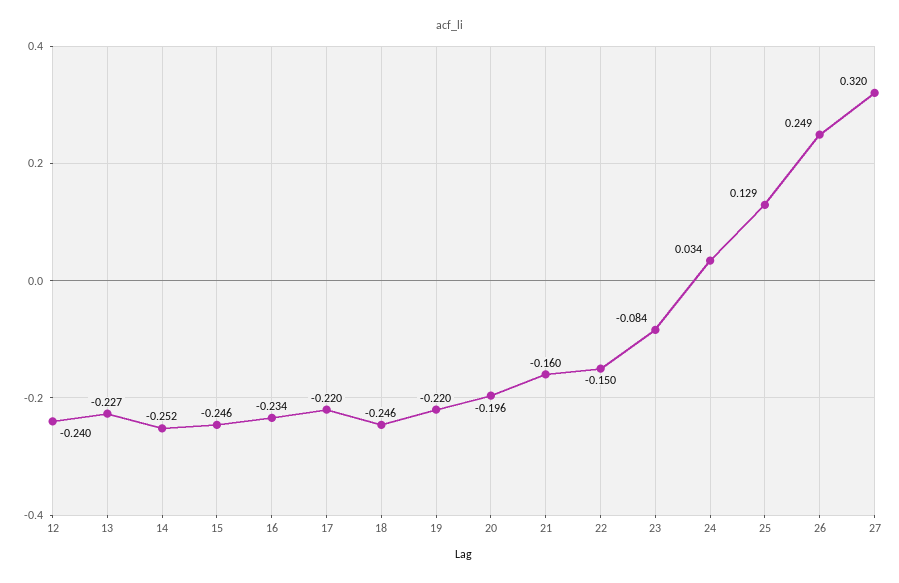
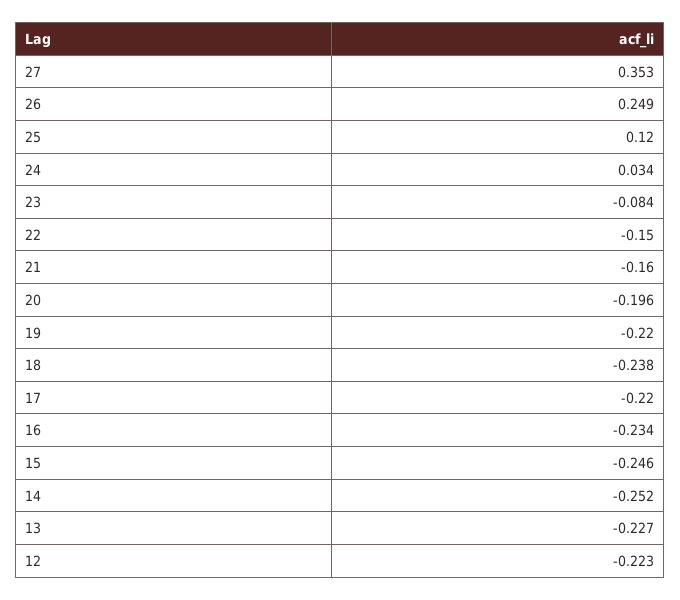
12: -0.24 -> -0.223
18: -0.246 -> -0.238
25: 0.129 -> 0.12
27: 0.32 -> 0.353

